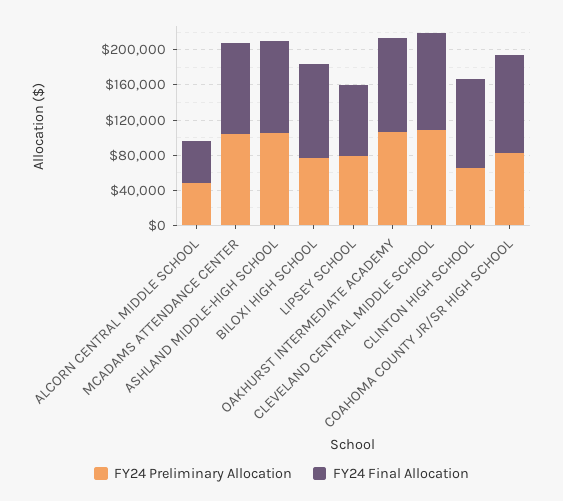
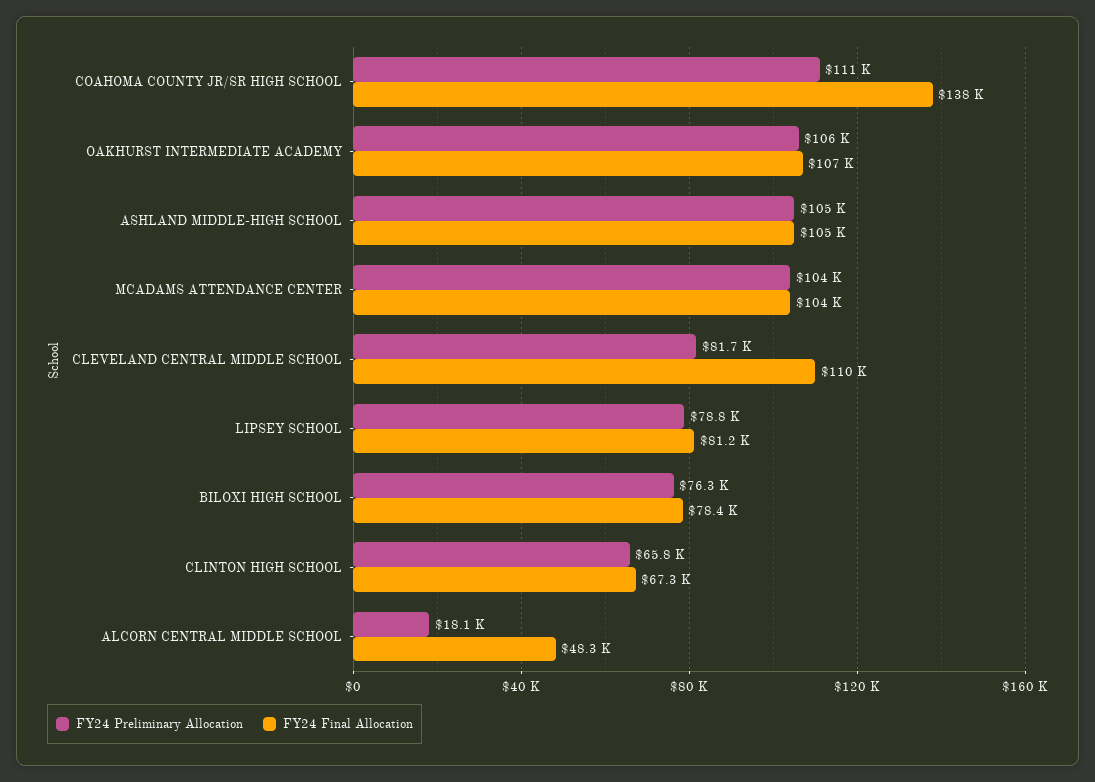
FY24 Preliminary Allocation, ALCORN CENTRAL MIDDLE SCHOOL: 50000 -> 18100
FY24 Final Allocation, BILOXI HIGH SCHOOL: 110000 -> 78400
FY24 Preliminary Allocation, CLEVELAND CENTRAL MIDDLE SCHOOL: 110000 -> 81700
FY24 Final Allocation, CLINTON HIGH SCHOOL: 100000 -> 67300
FY24 Preliminary Allocation, COAHOMA COUNTY JR/SR HIGH SCHOOL: 80000 -> 111000
FY24 Final Allocation, COAHOMA COUNTY JR/SR HIGH SCHOOL: 110000 -> 138000

